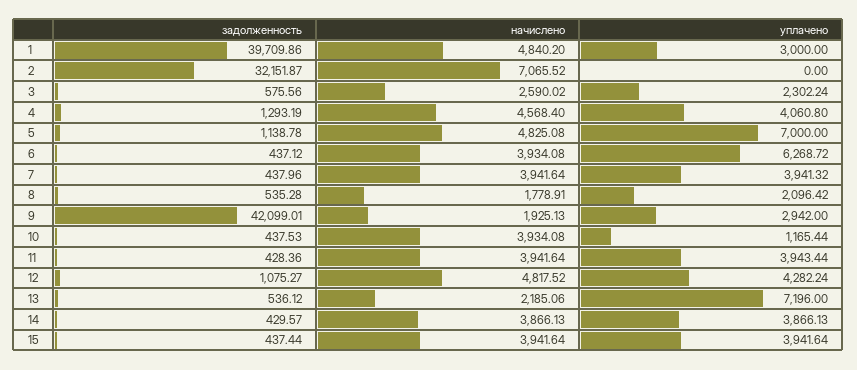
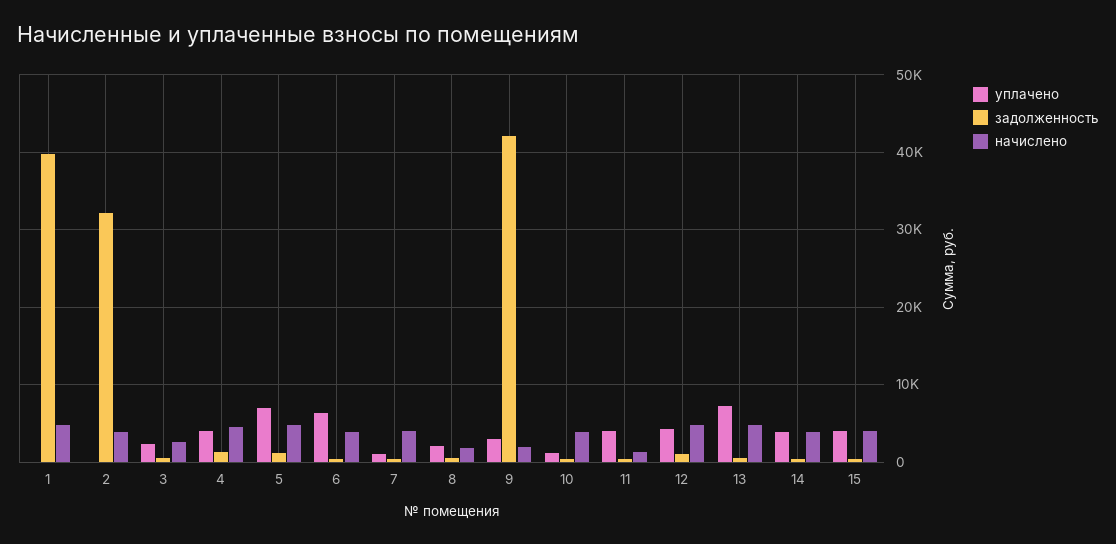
уплачено, 1: 3000 -> 0
начислено, 2: 7065.52 -> 4000
уплачено, 7: 3941.32 -> 1000
начислено, 11: 3941.64 -> 1000
начислено, 13: 2185.06 -> 5000

